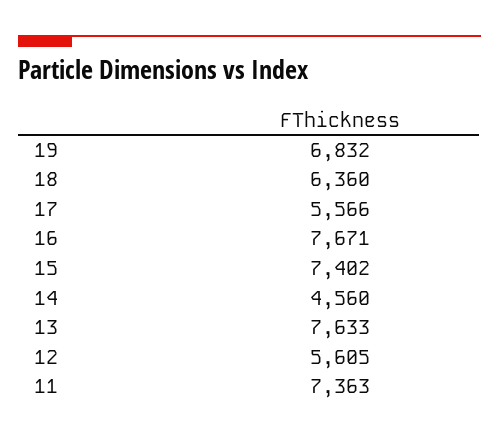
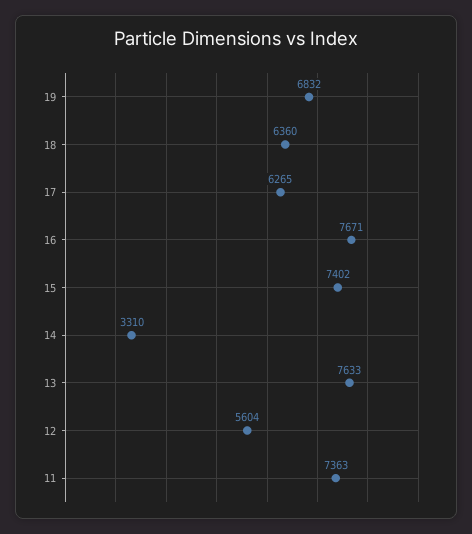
17: 5566 -> 6265
14: 4560 -> 3310
12: 5605 -> 5604

